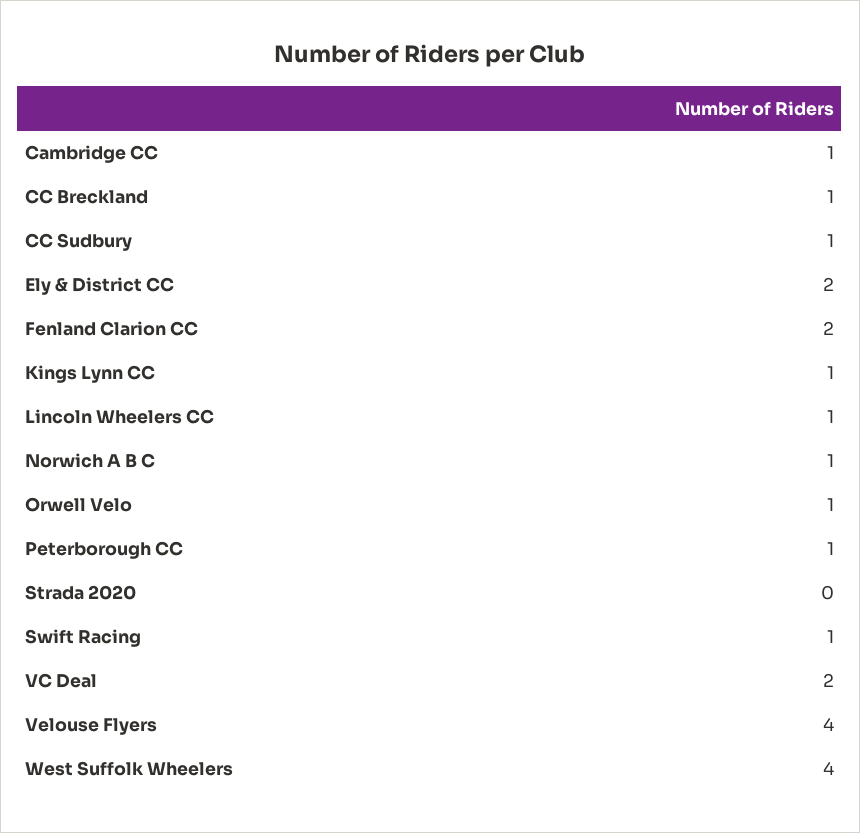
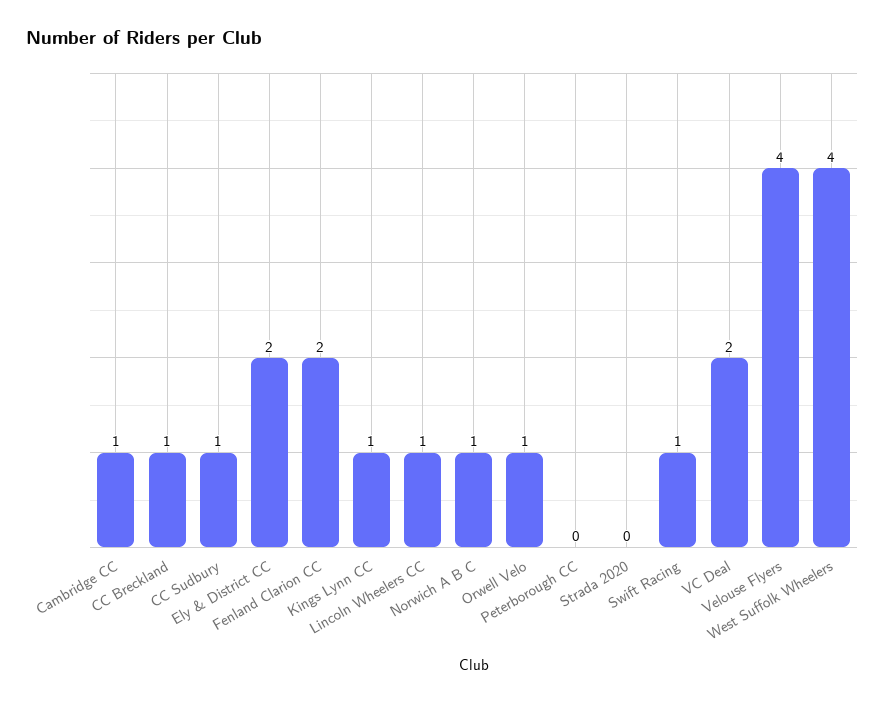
Peterborough CC: 1 -> 0

